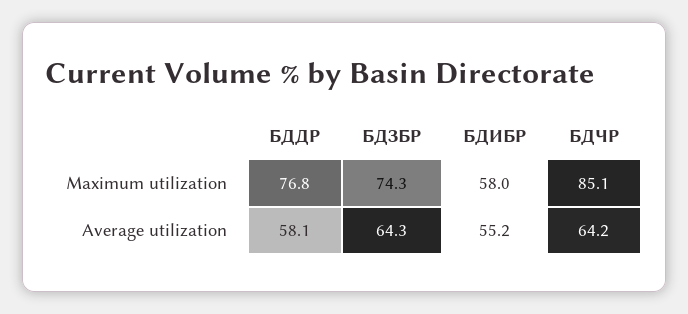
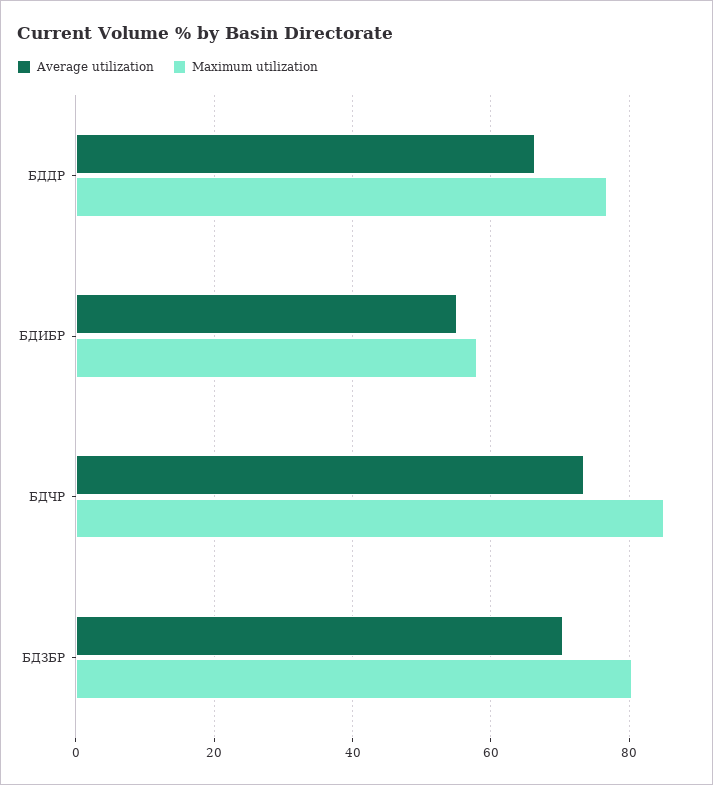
Maximum utilization, БДЗБР: 74.3 -> 80
Average utilization, БДДР: 58.1 -> 66
Average utilization, БДЗБР: 64.3 -> 70
Average utilization, БДЧР: 64.2 -> 74

